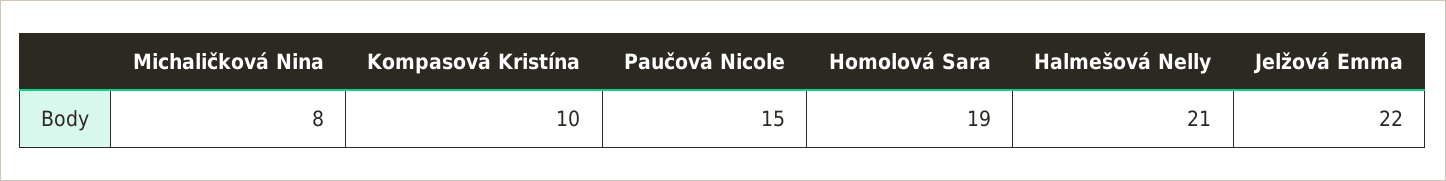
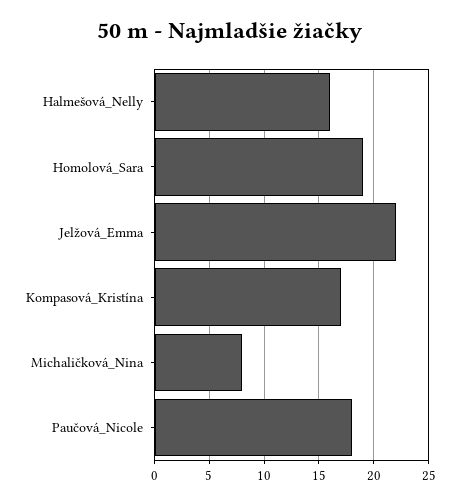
Kompasová Kristína: 10 -> 17
Paučová Nicole: 15 -> 18
Halmešová Nelly: 21 -> 16

